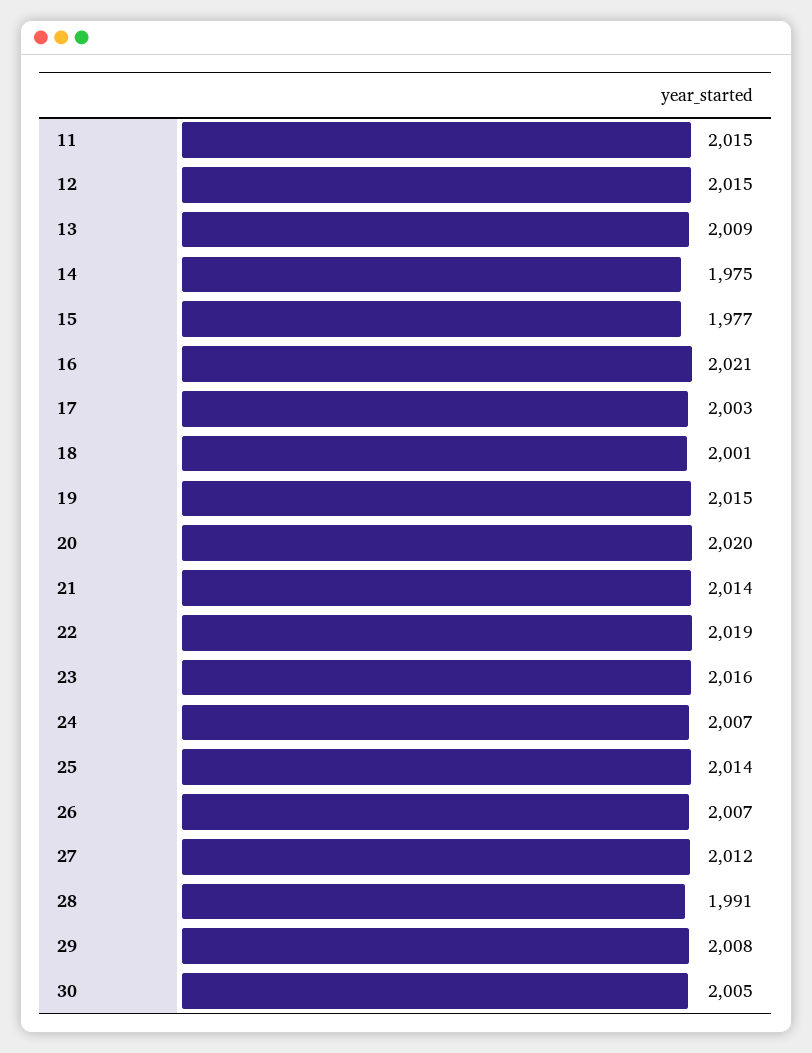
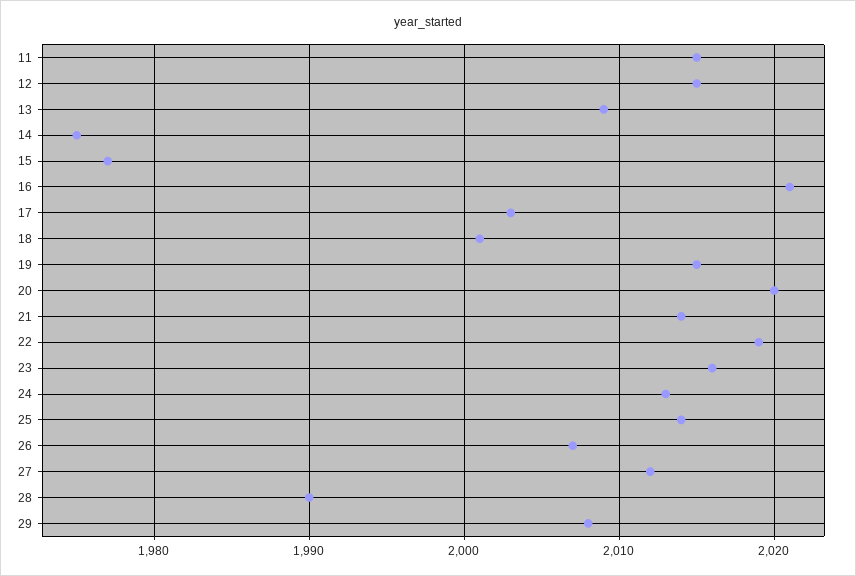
24: 2007 -> 2013
28: 1991 -> 1990
30: 2005 -> none

